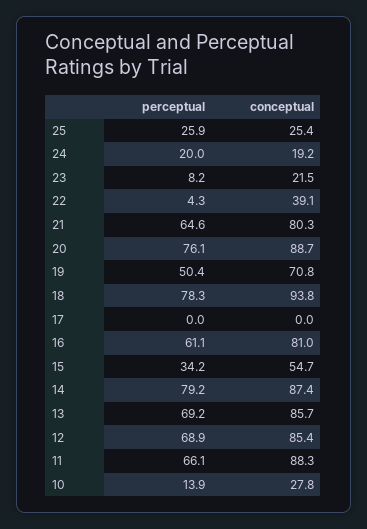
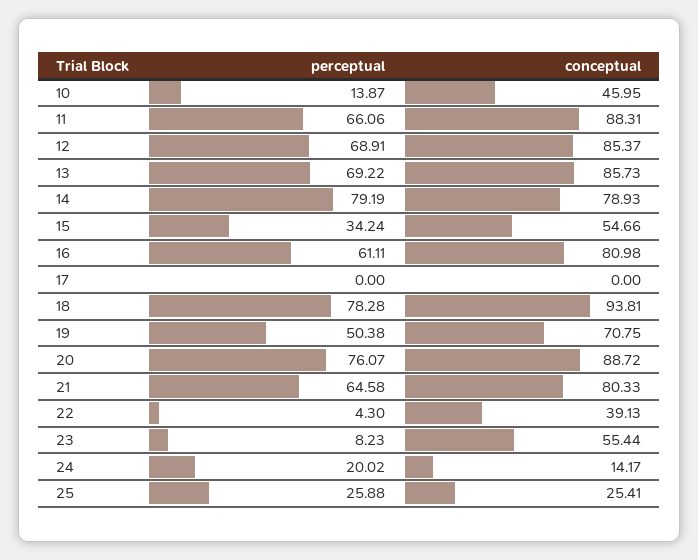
conceptual, 24: 19.2 -> 14.17
conceptual, 23: 21.5 -> 55.44
conceptual, 14: 87.4 -> 78.93
conceptual, 10: 27.8 -> 45.95

